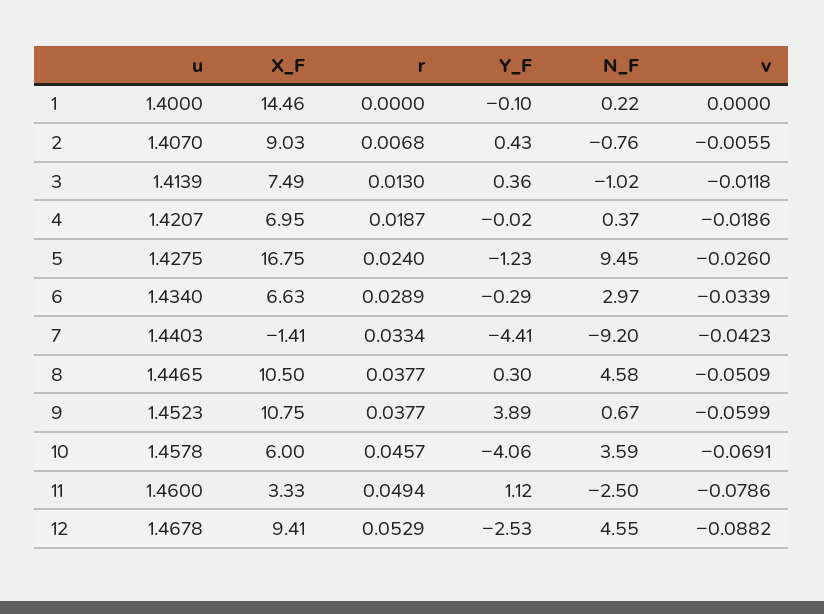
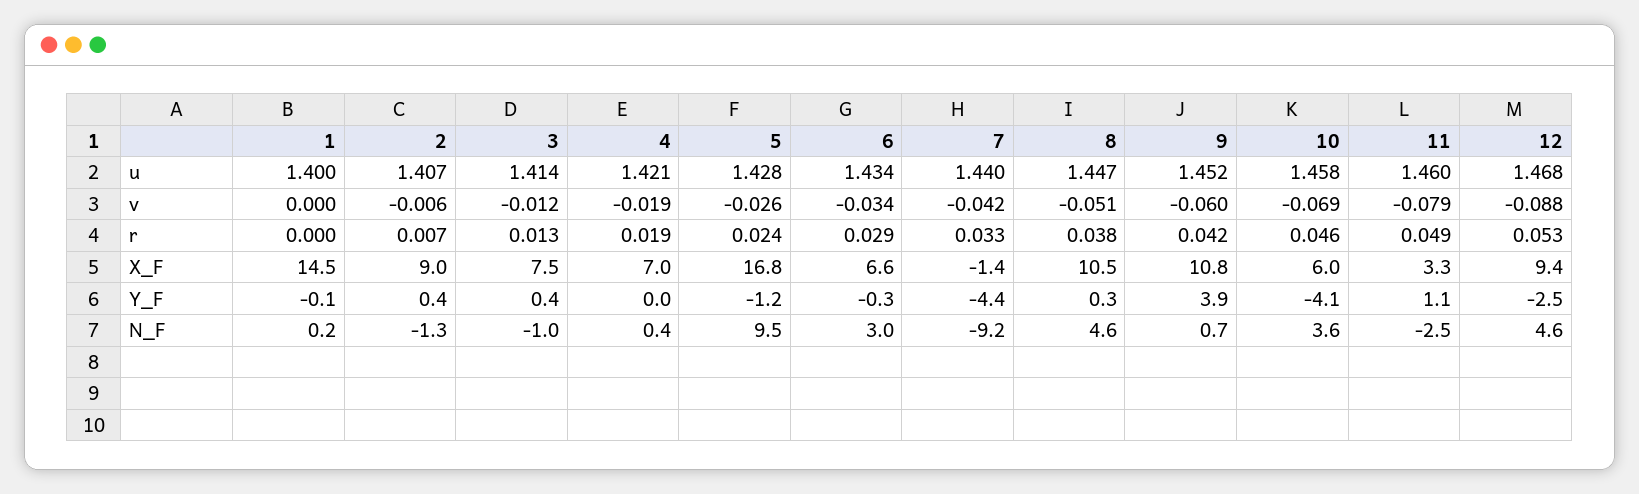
N_F, 2: -0.76 -> -1.3
r, 9: 0.0377 -> 0.042

